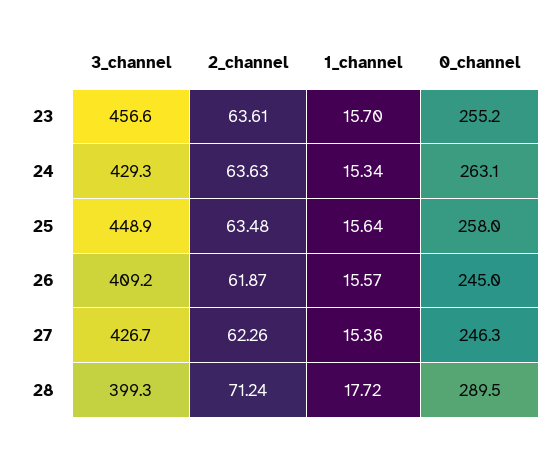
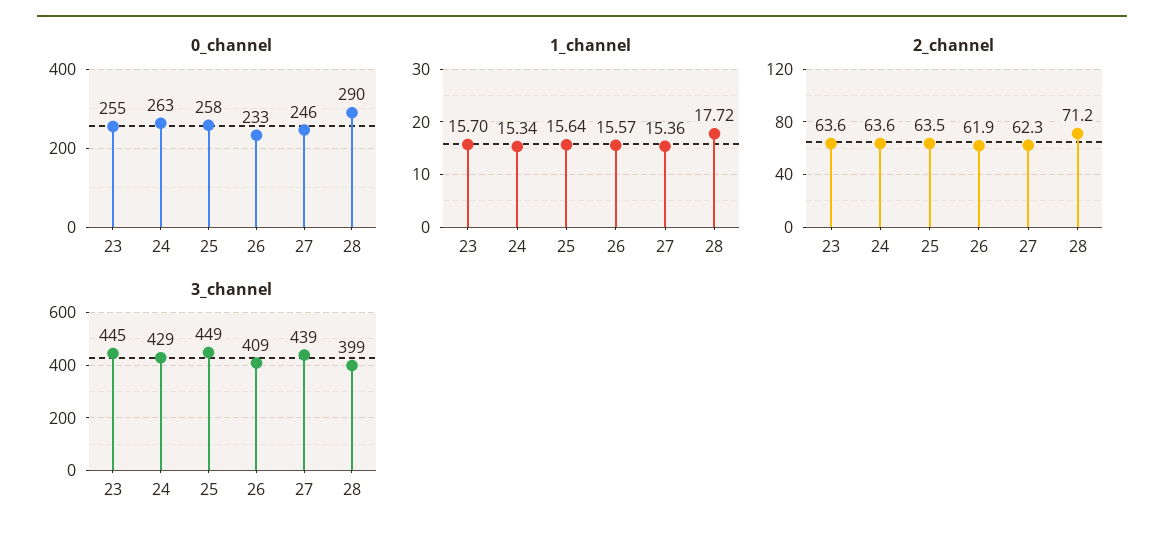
3_channel, 23: 456.6 -> 445
0_channel, 26: 245 -> 233
3_channel, 27: 426.7 -> 439

